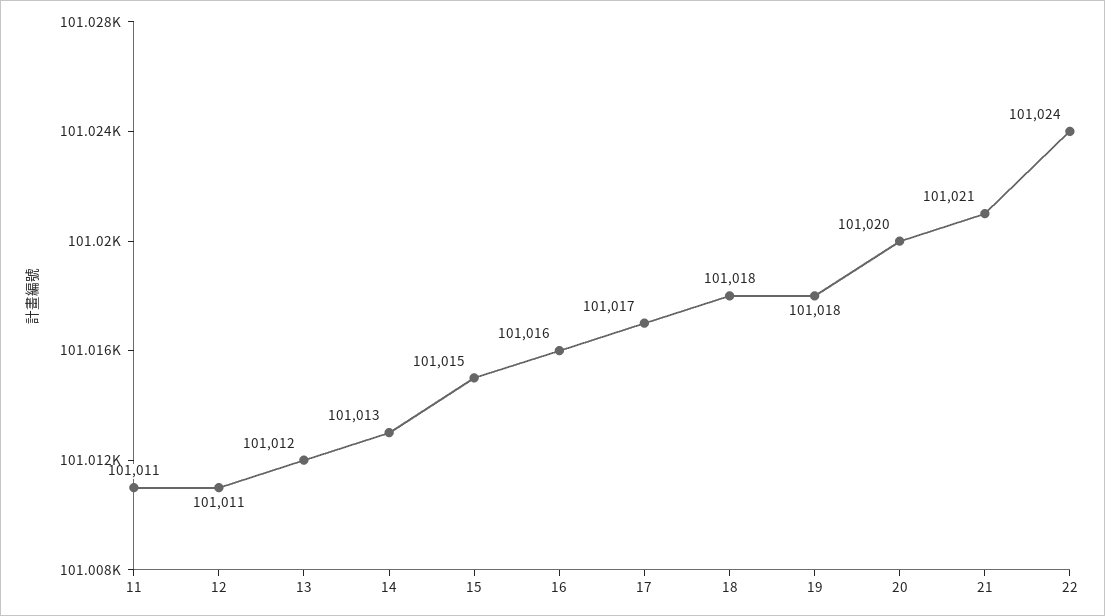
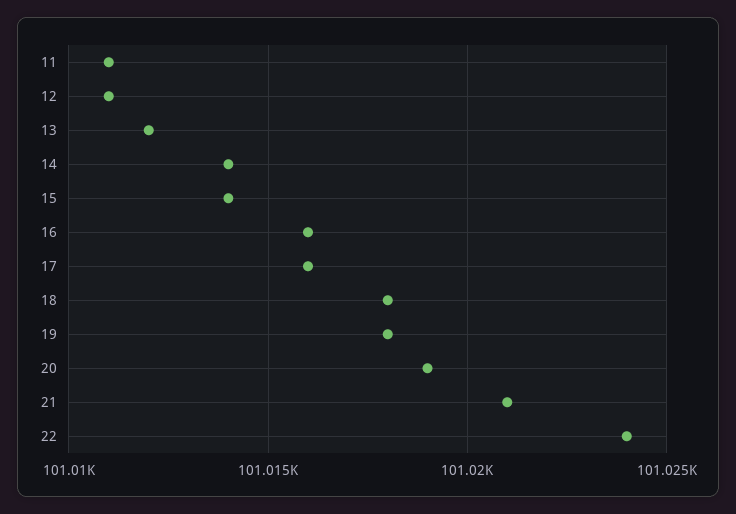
14: 101013 -> 101014
15: 101015 -> 101014
17: 101017 -> 101016
20: 101020 -> 101019

